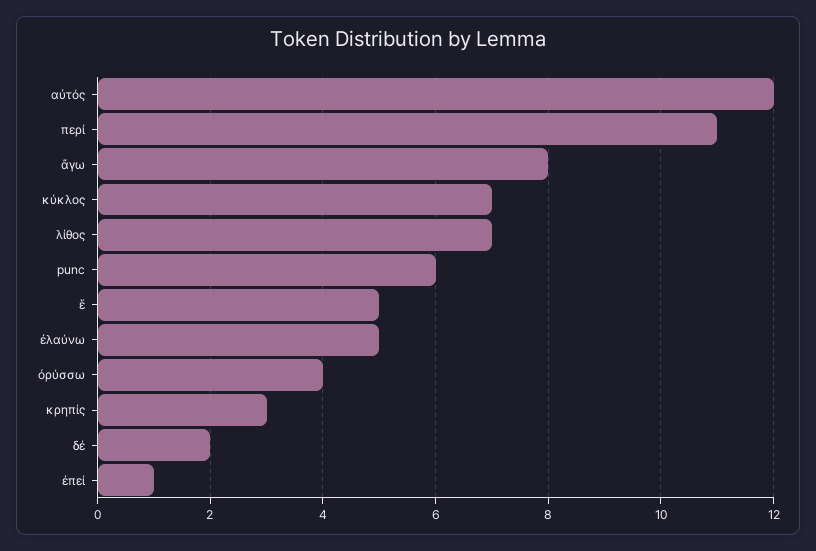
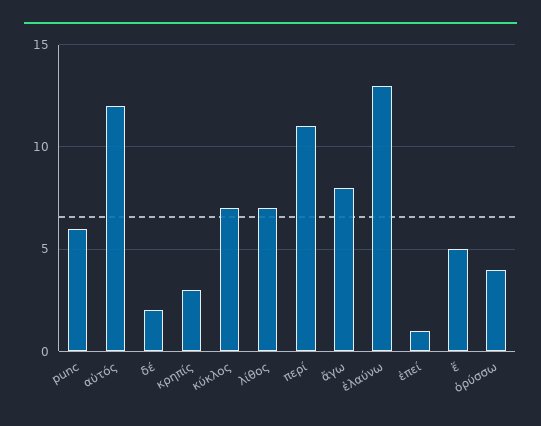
ἐλαύνω: 5 -> 13

